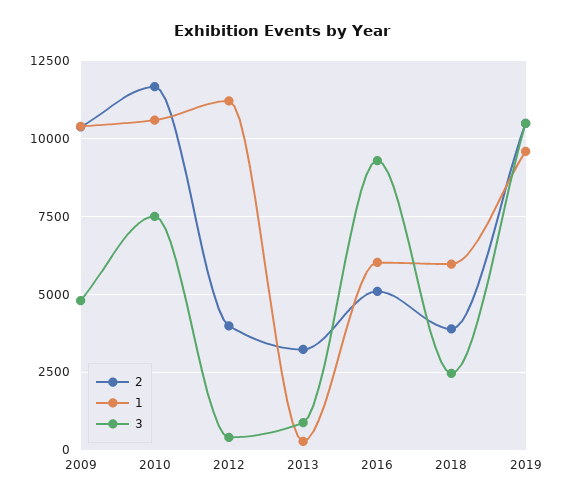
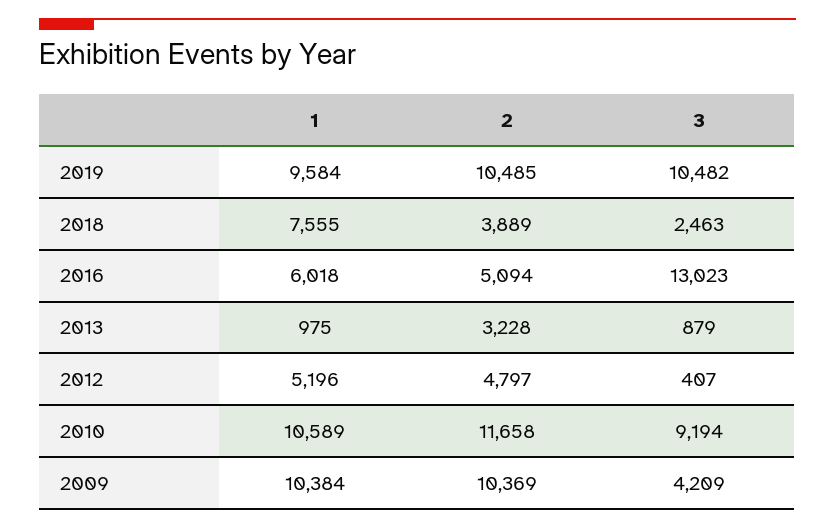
3, 2009: 4750 -> 4209
3, 2010: 7500 -> 9194
2, 2012: 4000 -> 4797
1, 2012: 11250 -> 5196
1, 2013: 250 -> 975
3, 2016: 9250 -> 13023
1, 2018: 6000 -> 7555

